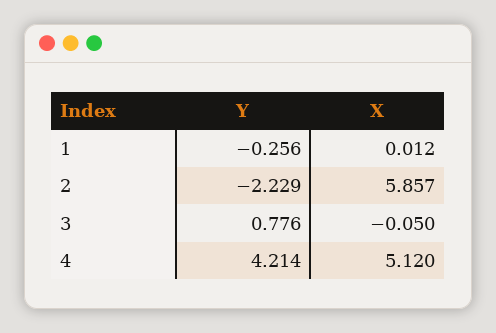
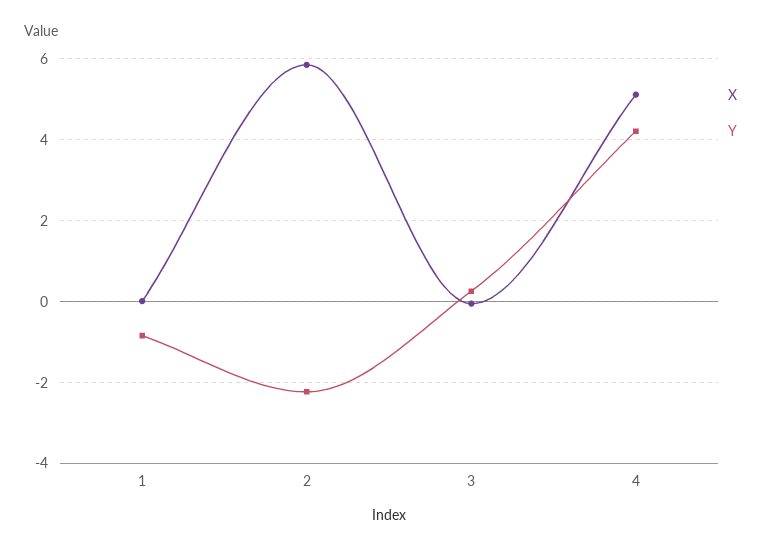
Y, 1: -0.256 -> -0.8
Y, 3: 0.776 -> 0.2

